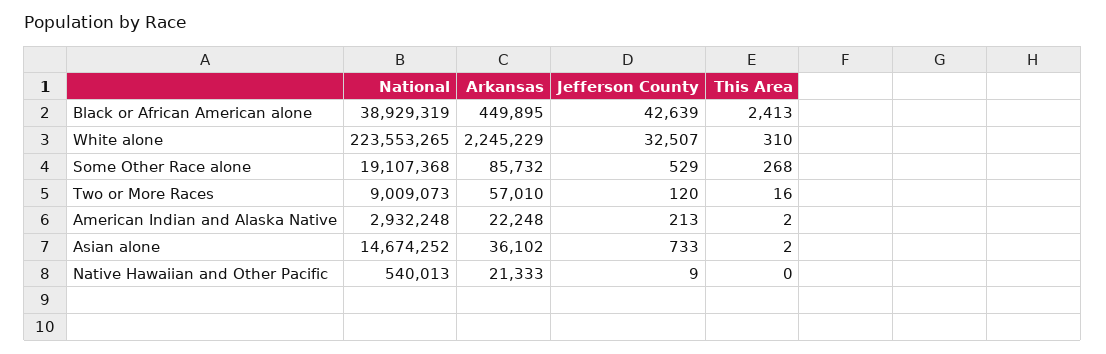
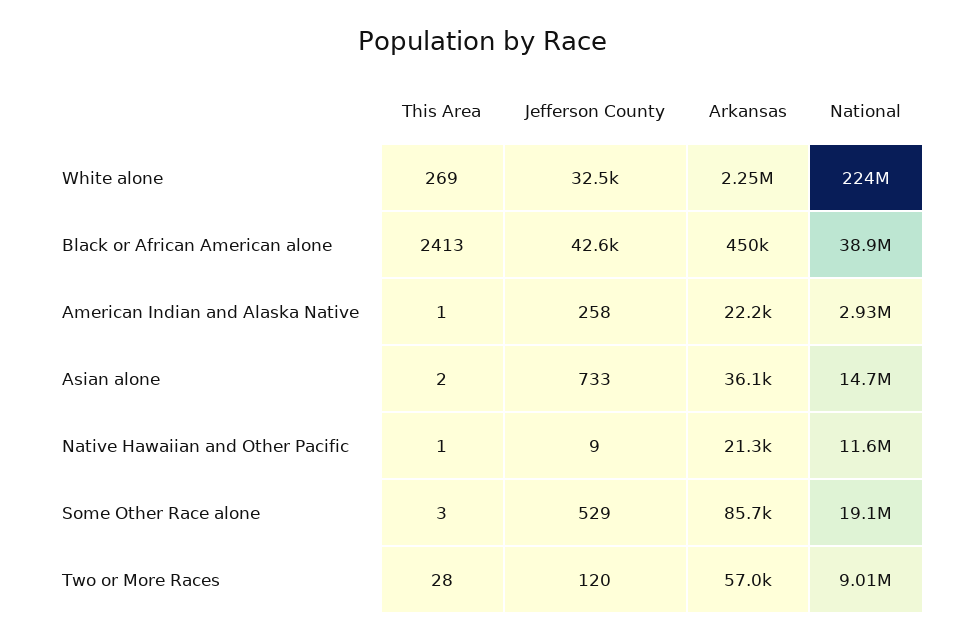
This Area, White alone: 310 -> 269
This Area, Some Other Race alone: 268 -> 3
This Area, Two or More Races: 16 -> 28
Jefferson County, American Indian and Alaska Native: 213 -> 258
This Area, American Indian and Alaska Native: 2 -> 1
National, Native Hawaiian and Other Pacific: 540013 -> 11600000
This Area, Native Hawaiian and Other Pacific: 0 -> 1

